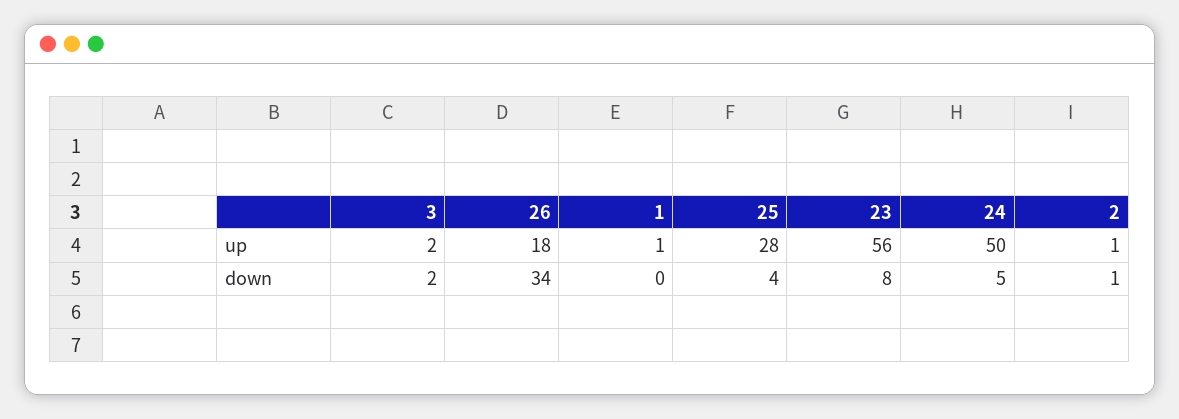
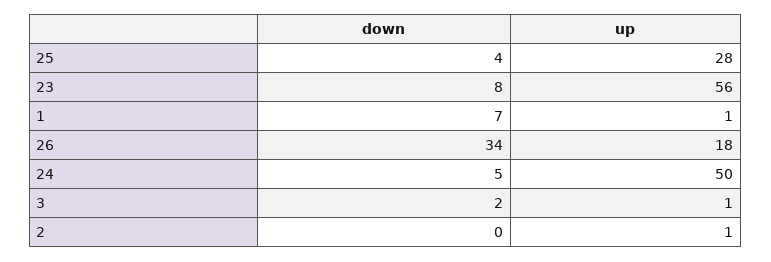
3, up: 2 -> 1
1, down: 0 -> 7
2, down: 1 -> 0

